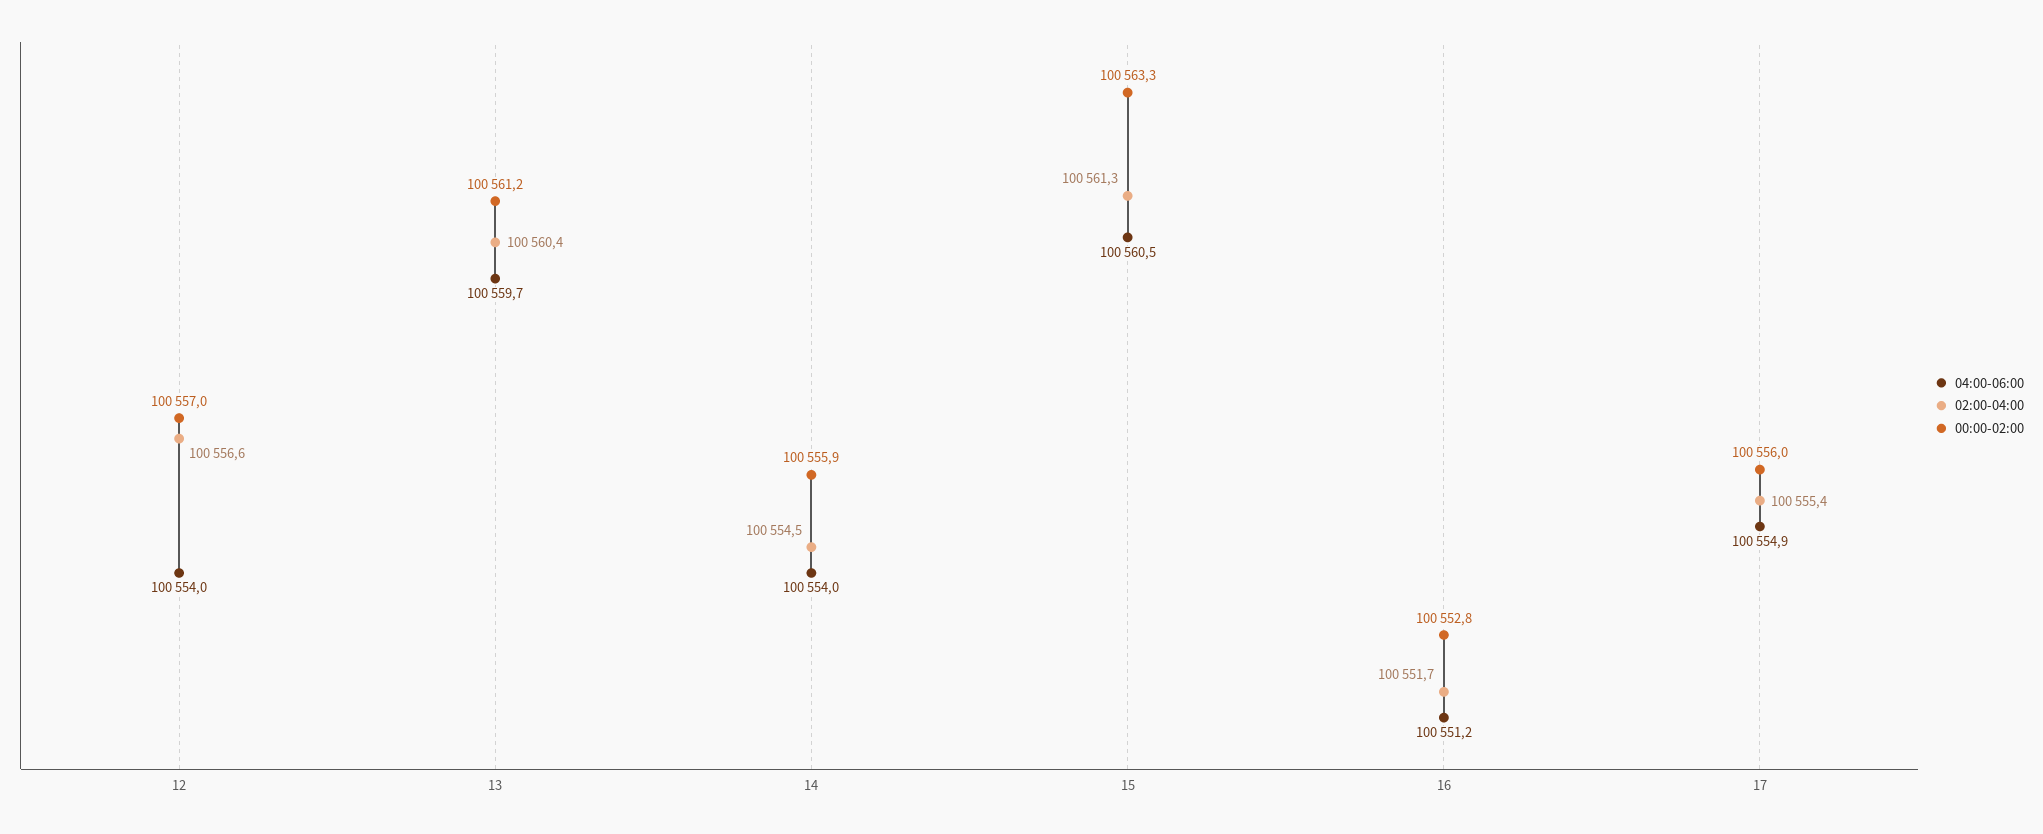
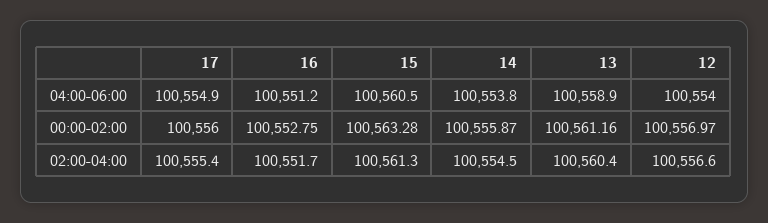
04:00-06:00, 13: 100559.7 -> 100558.9
04:00-06:00, 14: 100554 -> 100553.8

